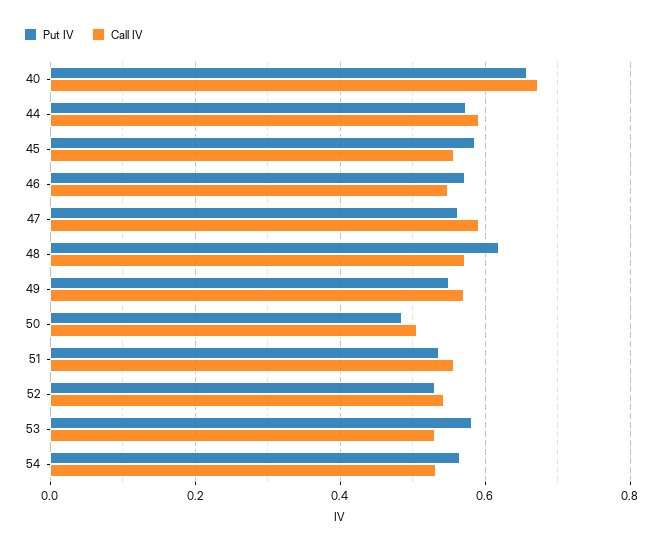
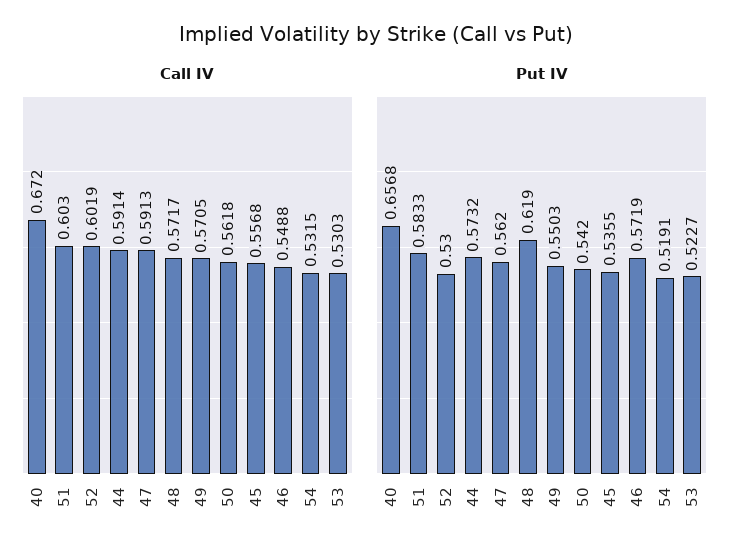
Put IV, 45: 0.58 -> 0.5355
Put IV, 50: 0.48 -> 0.542
Call IV, 50: 0.5 -> 0.5618
Put IV, 51: 0.54 -> 0.5833
Call IV, 51: 0.56 -> 0.603
Call IV, 52: 0.54 -> 0.6019
Put IV, 53: 0.58 -> 0.5227
Put IV, 54: 0.56 -> 0.5191

